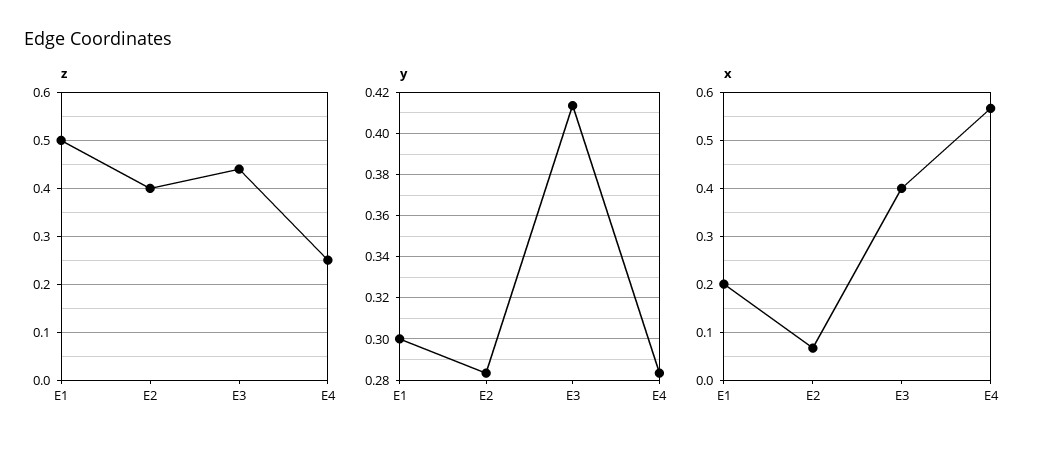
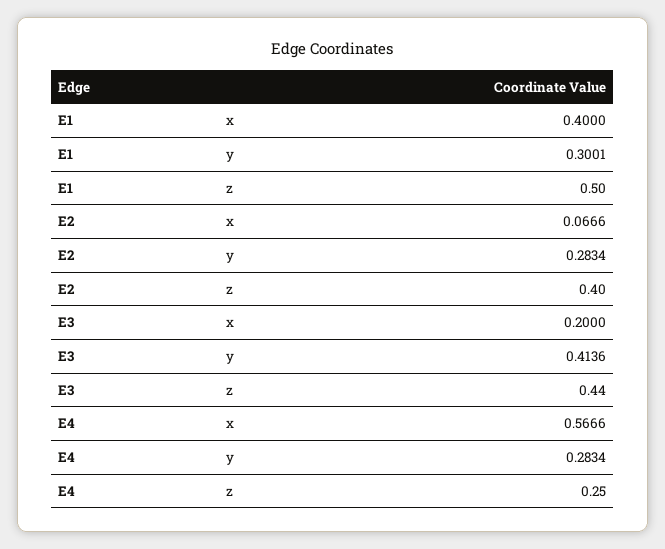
x, E1: 0.2 -> 0.4
x, E3: 0.4 -> 0.2

